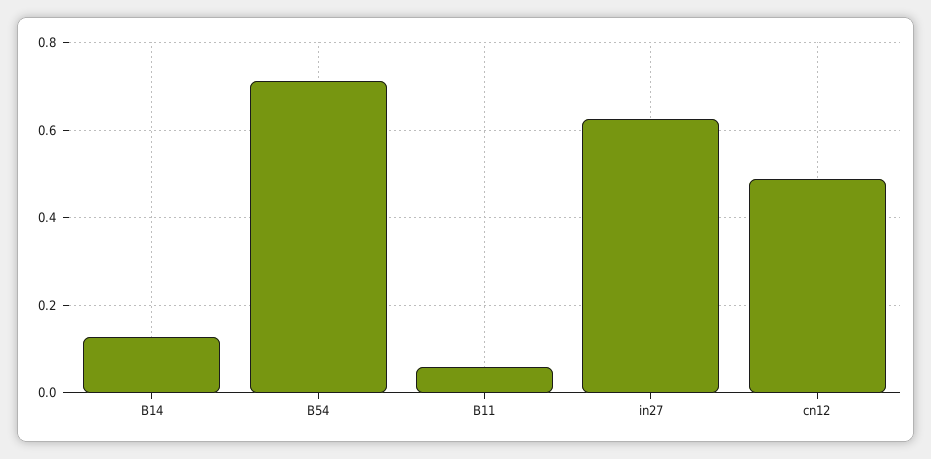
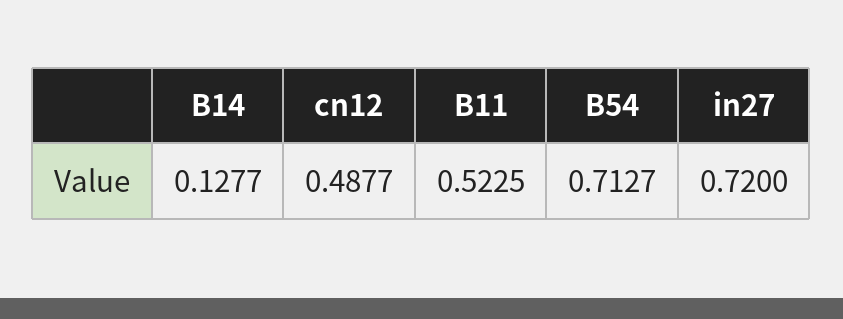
B11: 0.06 -> 0.5225
in27: 0.62 -> 0.72

